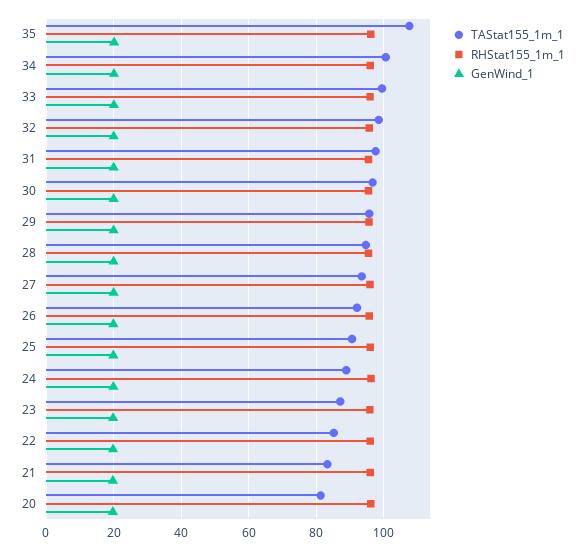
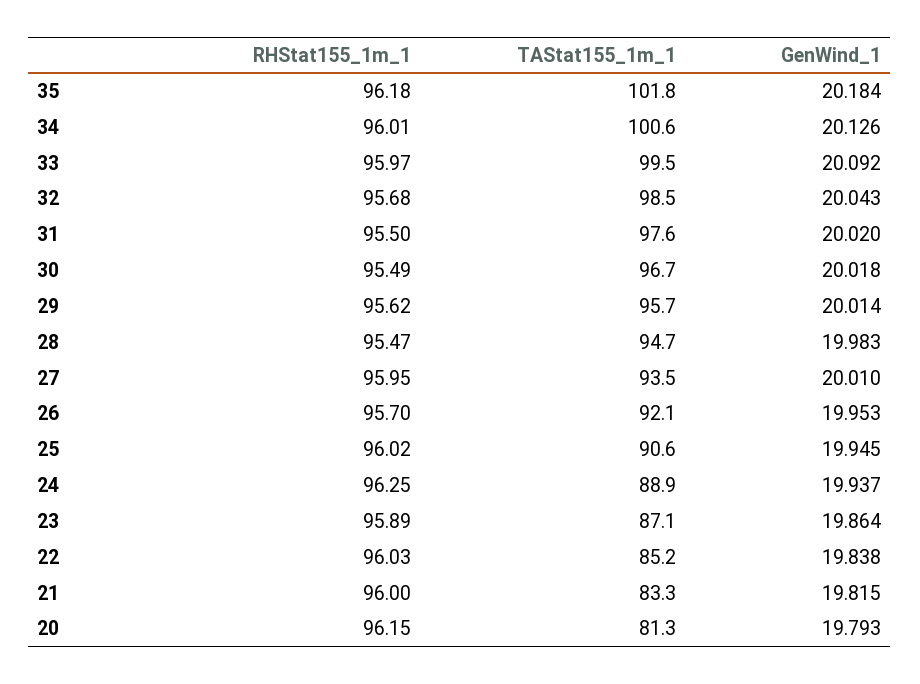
TAStat155_1m_1, 35: 108 -> 101.8

